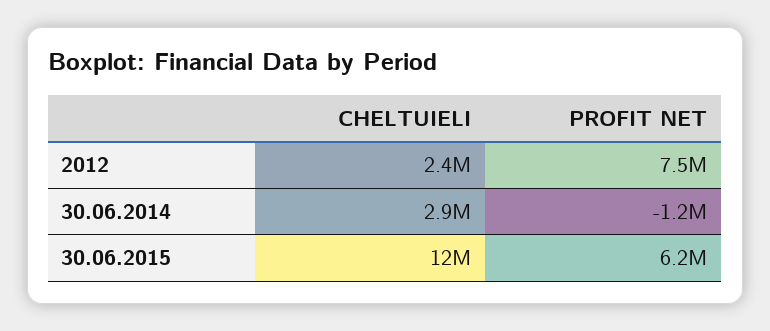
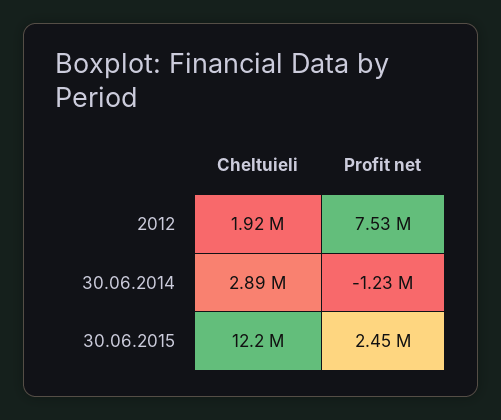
CHELTUIELI, 2012: 2400000 -> 1920000
PROFIT NET, 30.06.2015: 6200000 -> 2450000

